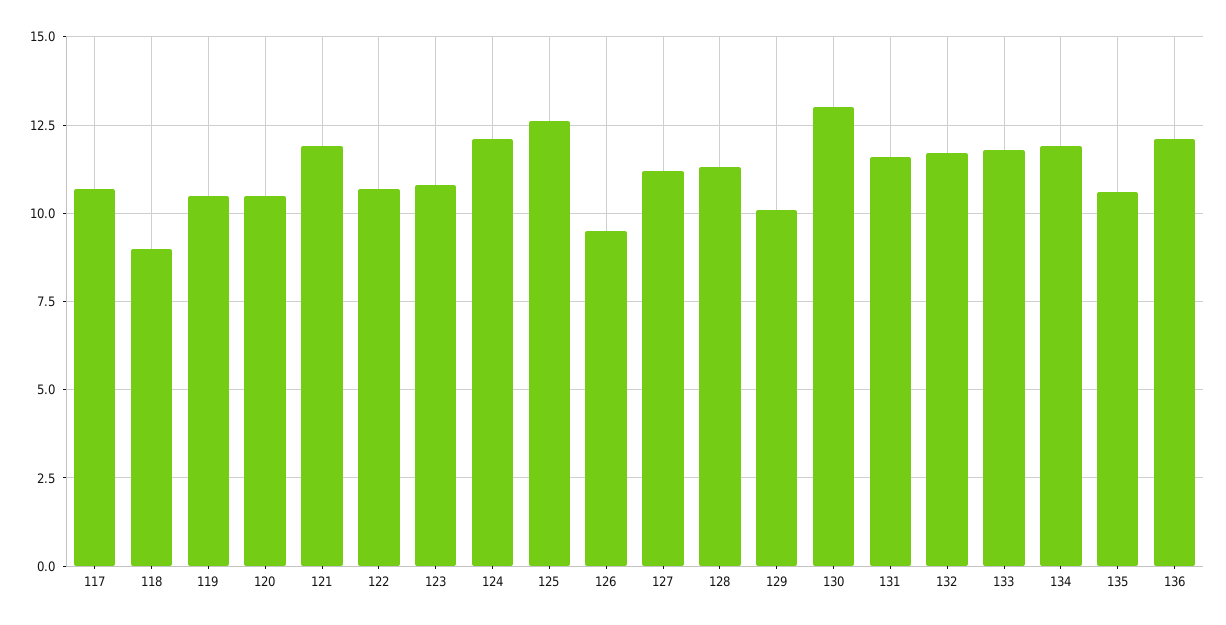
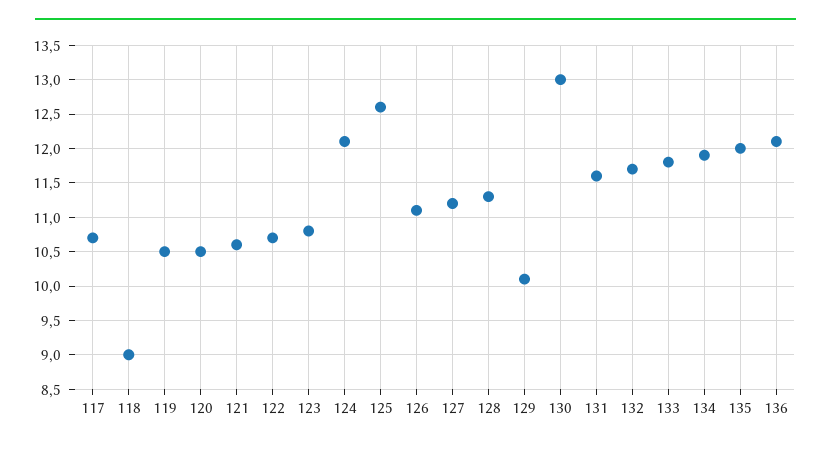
121: 12 -> 10.6
126: 9.5 -> 11.1
135: 10.5 -> 12

